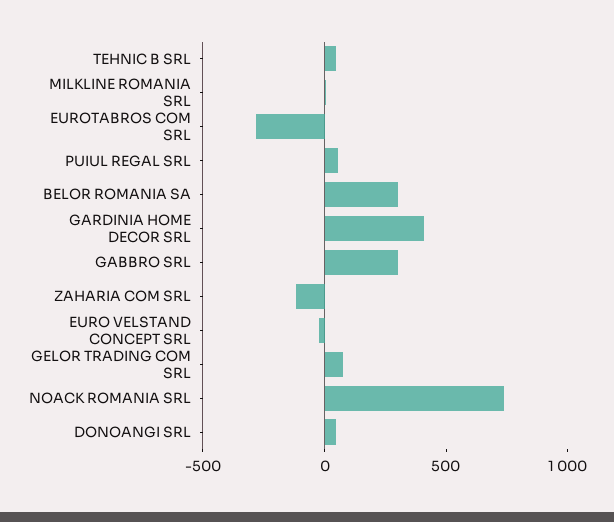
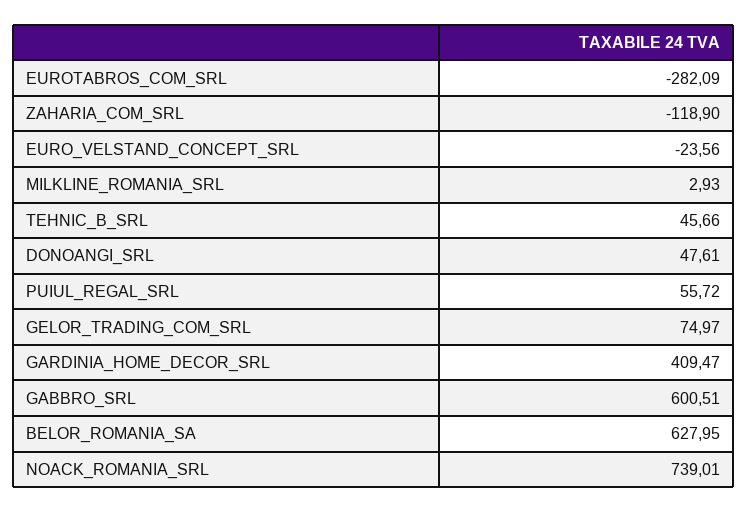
BELOR ROMANIA SA: 300 -> 627.95
GABBRO SRL: 300 -> 600.51

